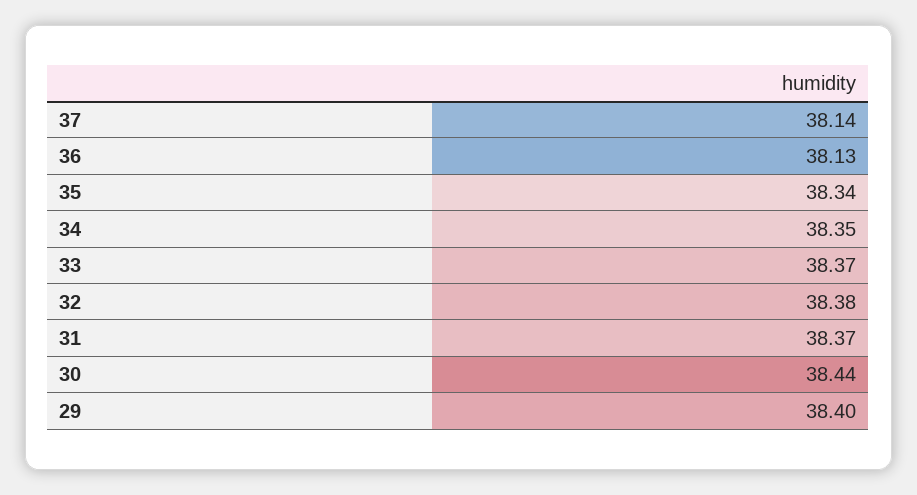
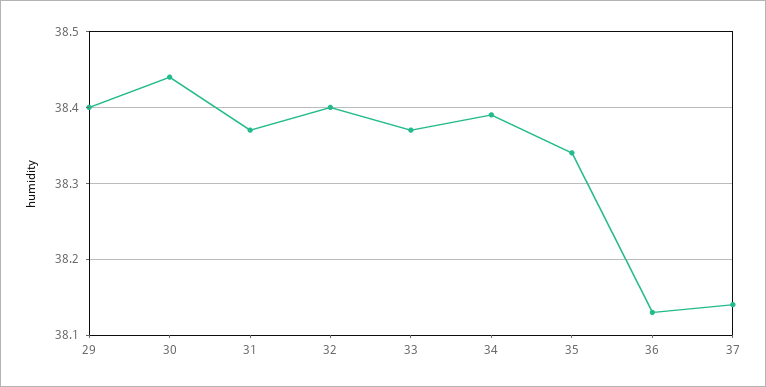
34: 38.35 -> 38.39
32: 38.38 -> 38.4

